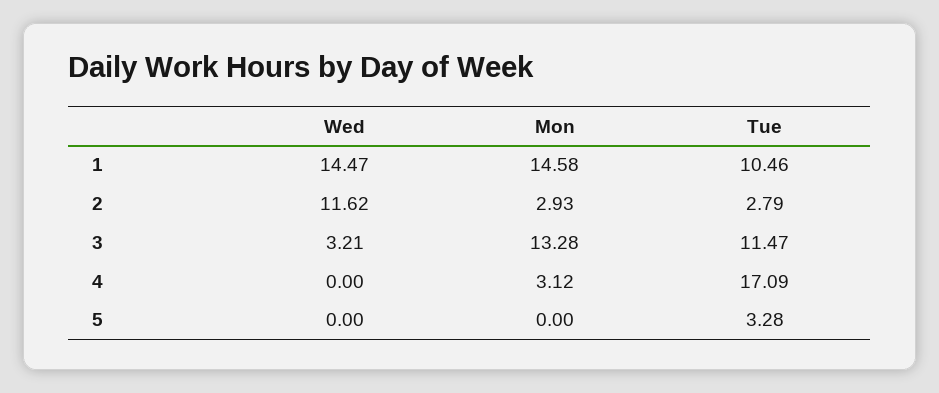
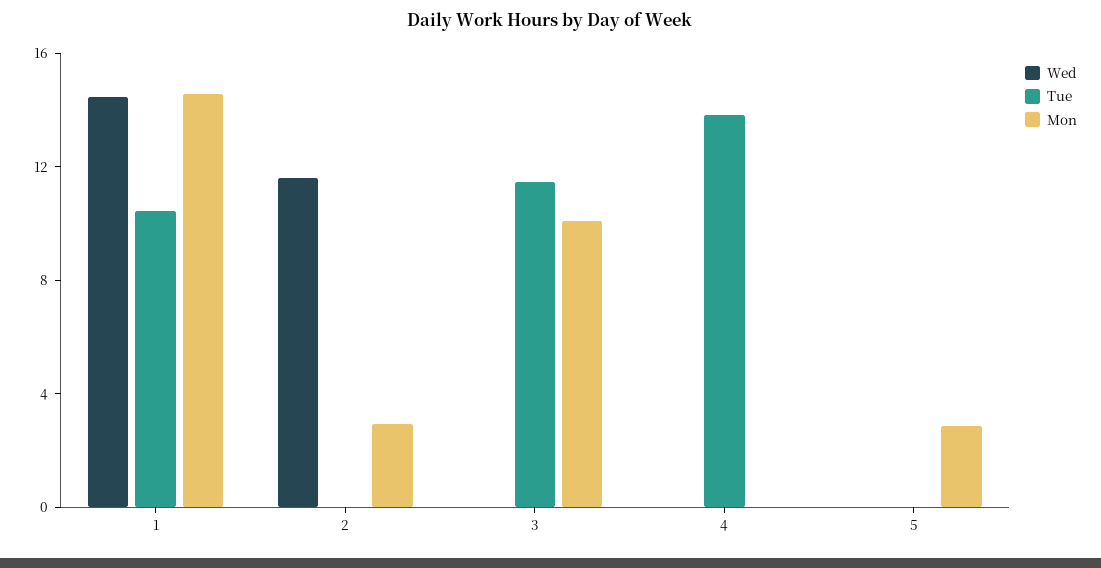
Tue, 2: 2.79 -> 0
Wed, 3: 3.21 -> 0
Mon, 3: 13.28 -> 10
Mon, 4: 3.12 -> 0
Tue, 4: 17.09 -> 14
Mon, 5: 0 -> 3
Tue, 5: 3.28 -> 0

